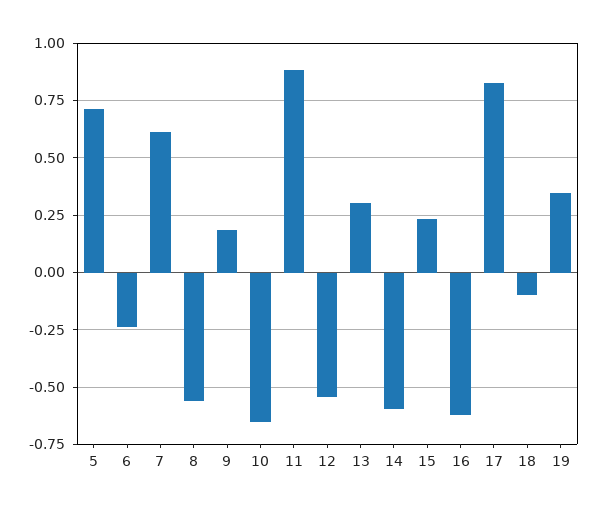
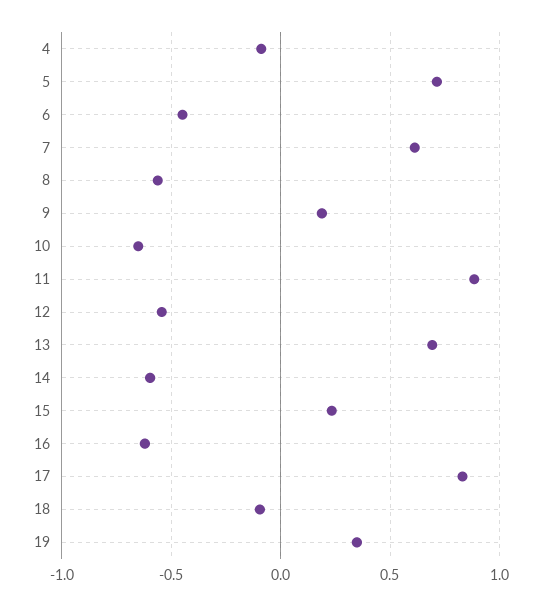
6: -0.25 -> -0.45
13: 0.3 -> 0.7
4: none -> -0.1

